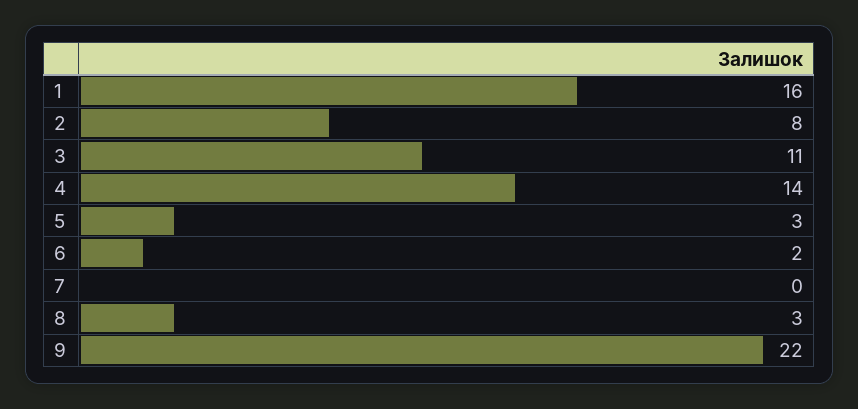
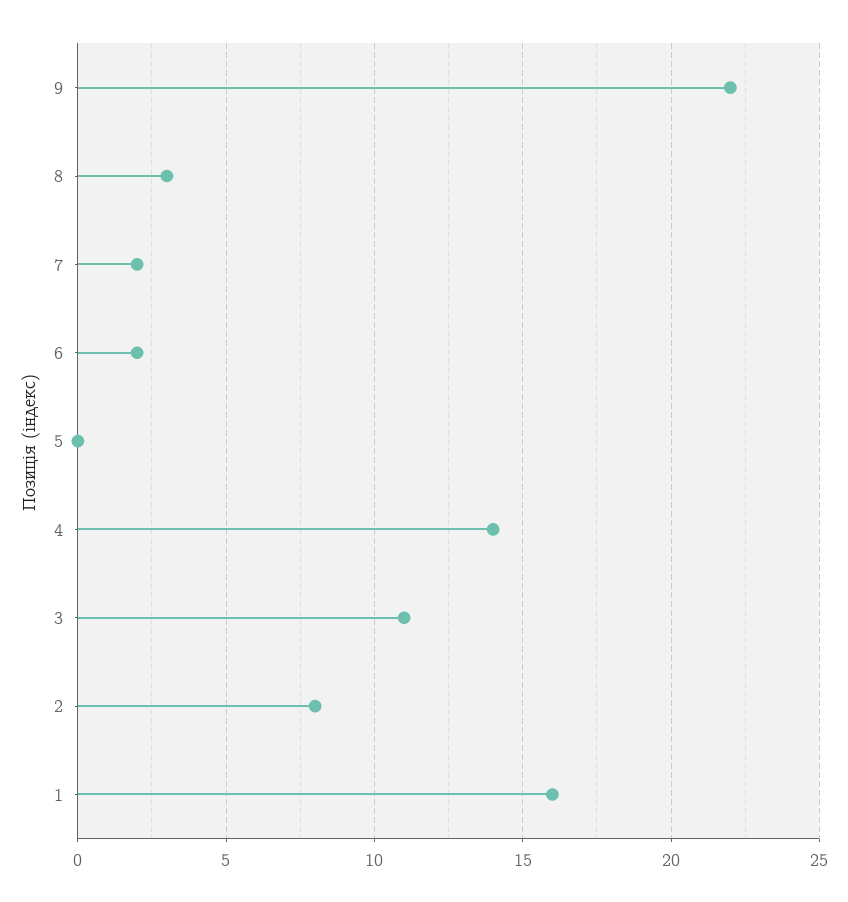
5: 3 -> 0
7: 0 -> 2

